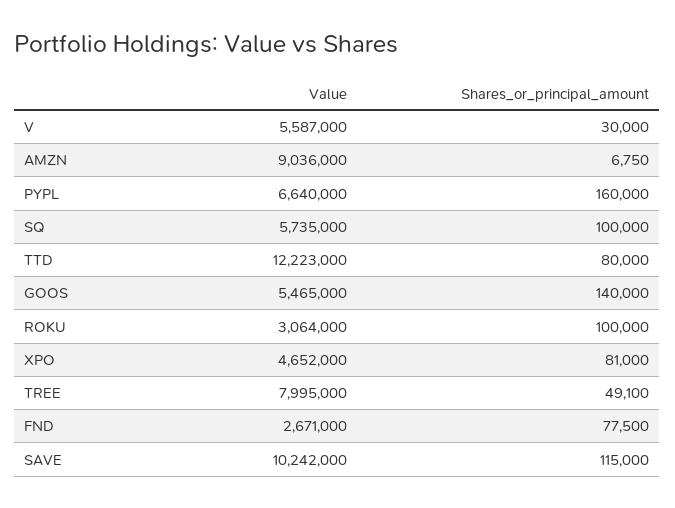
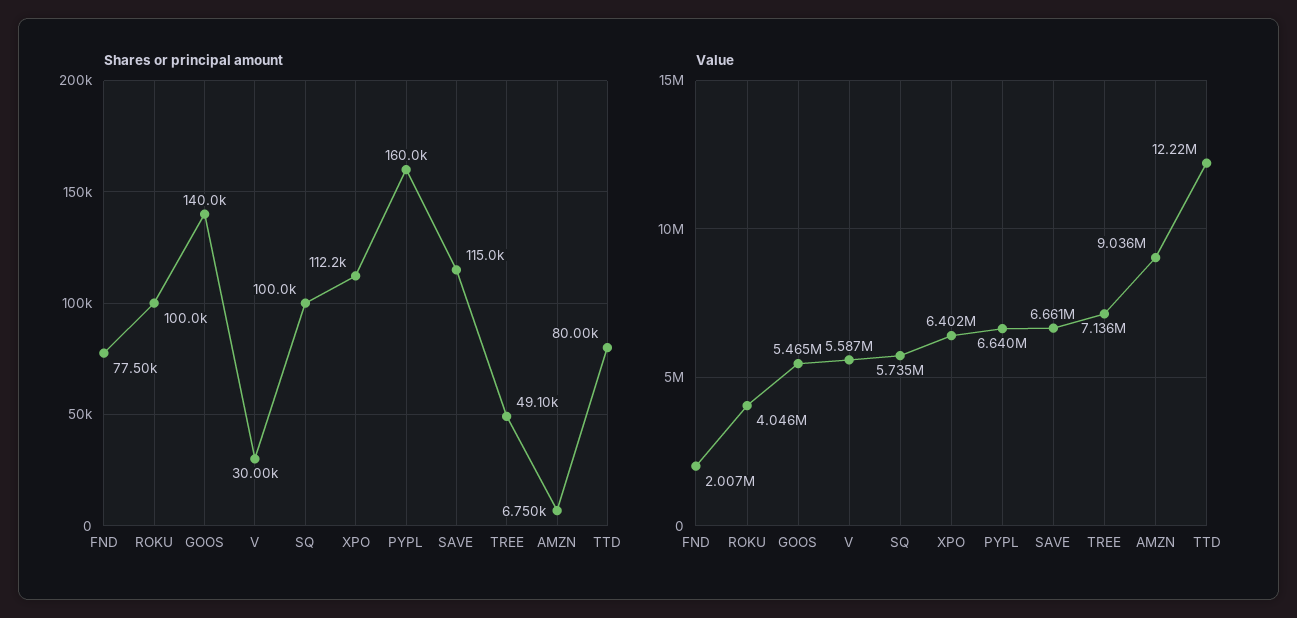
Value, ROKU: 3064000 -> 4046000
Value, XPO: 4652000 -> 6402000
Shares_or_principal_amount, XPO: 81000 -> 112200
Value, TREE: 7995000 -> 7136000
Value, FND: 2671000 -> 2007000
Value, SAVE: 10242000 -> 6661000

